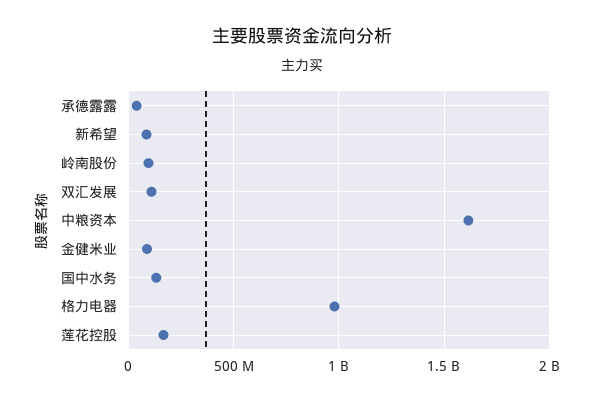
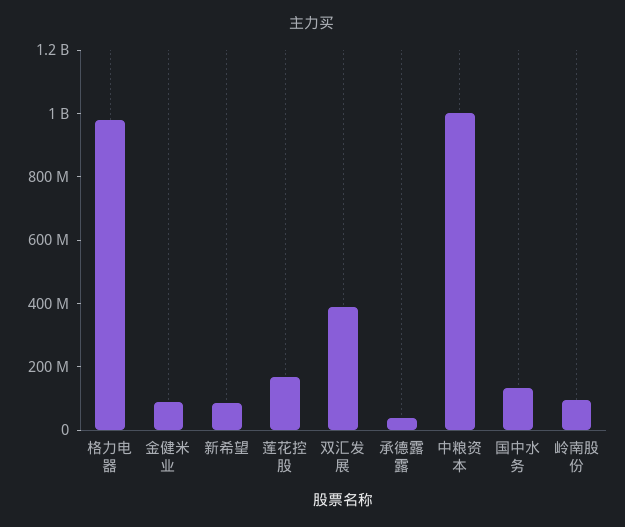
双汇发展: 100000000 -> 400000000
中粮资本: 1600000000 -> 1000000000

